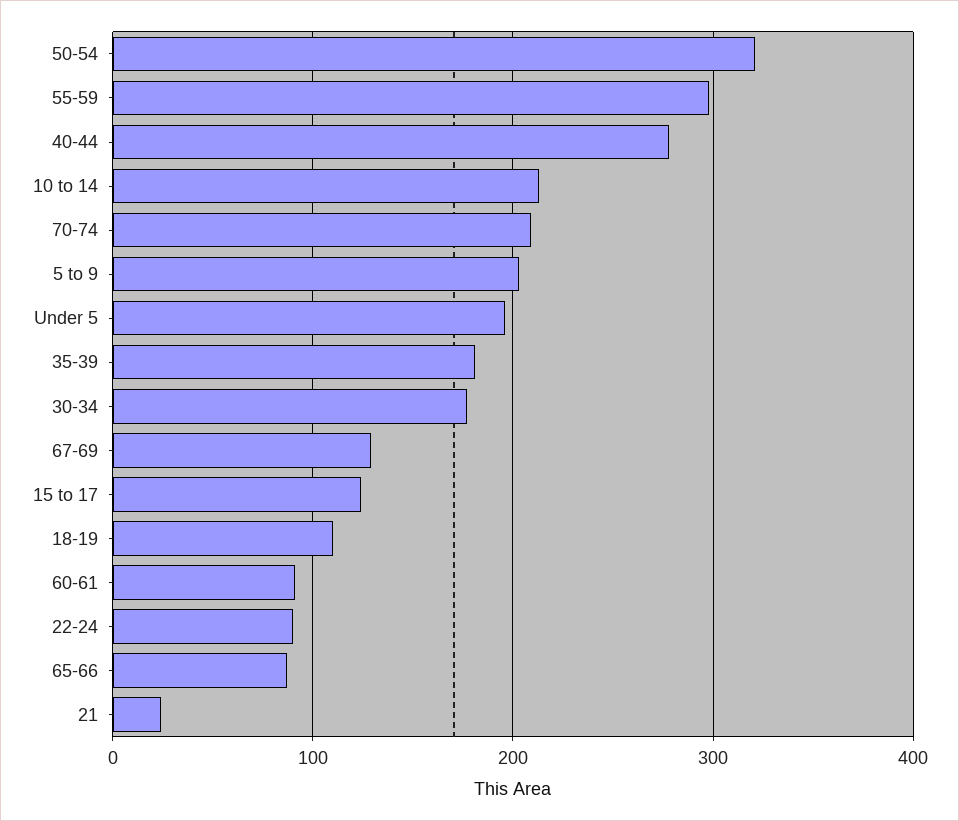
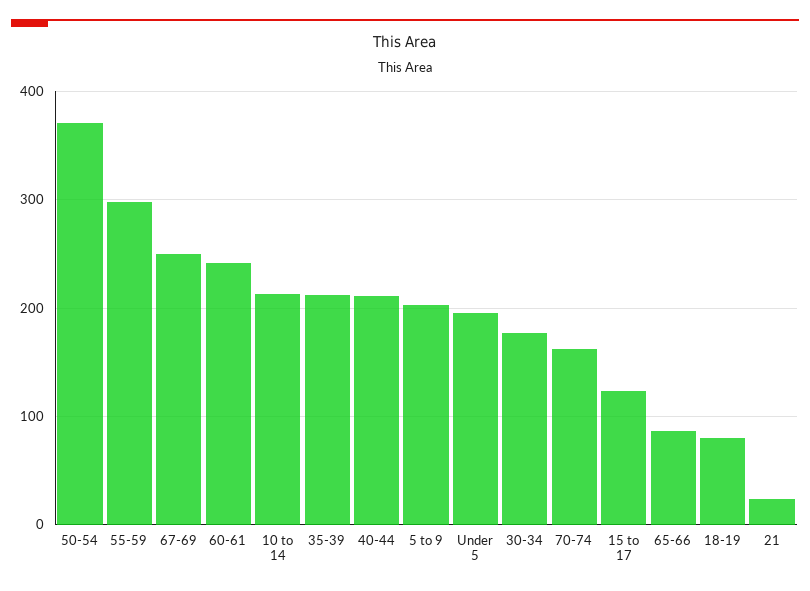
50-54: 320 -> 370
40-44: 280 -> 210
70-74: 210 -> 160
35-39: 180 -> 210
67-69: 130 -> 250
18-19: 110 -> 80
60-61: 90 -> 240
22-24: 90 -> none

